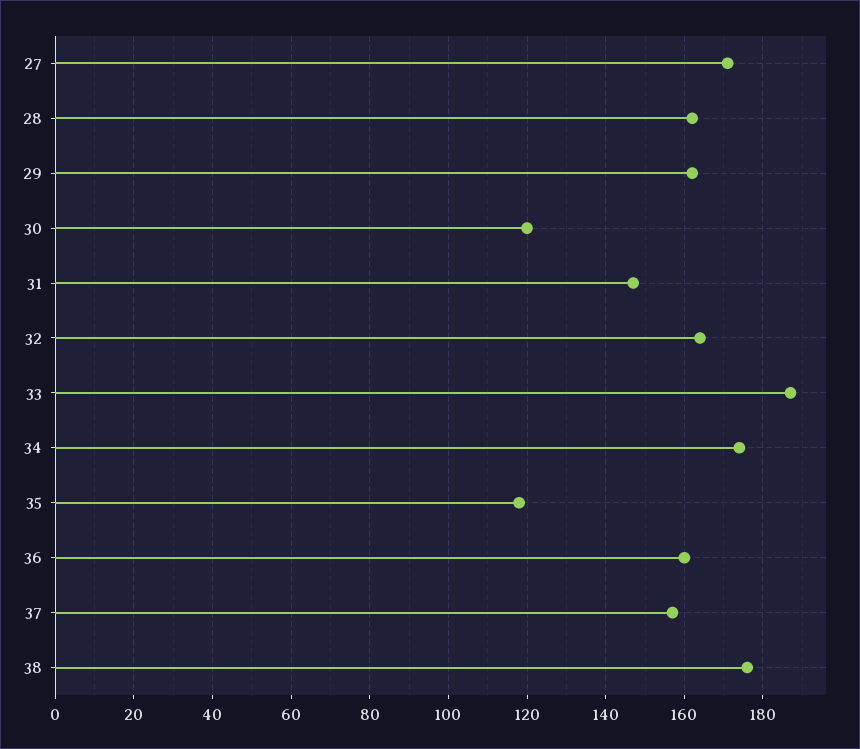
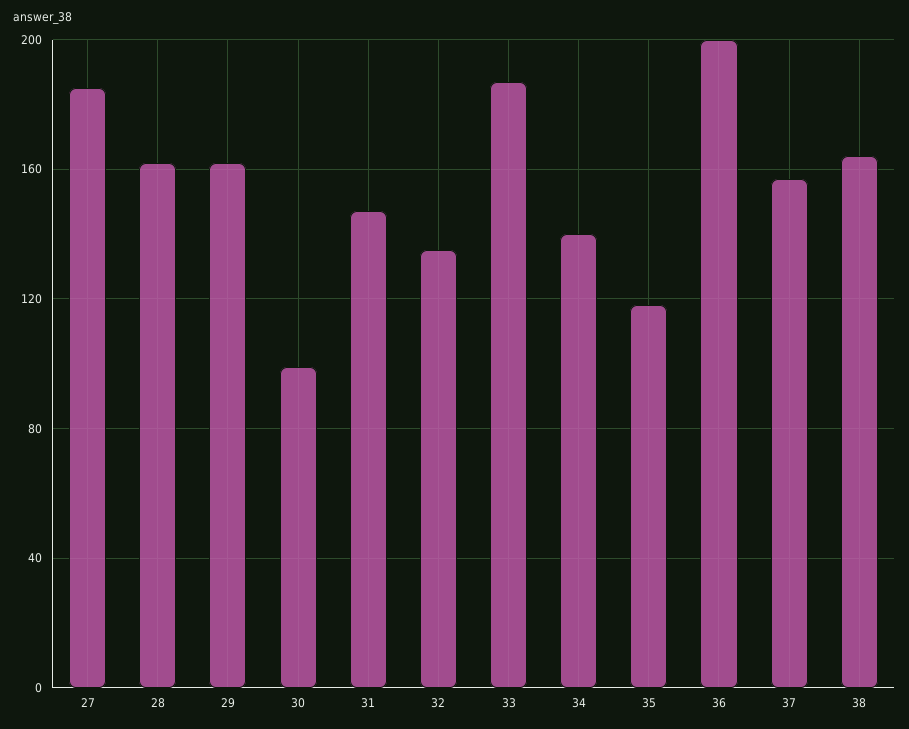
27: 170 -> 185
30: 120 -> 100
32: 165 -> 135
34: 175 -> 140
36: 160 -> 200
38: 175 -> 165

